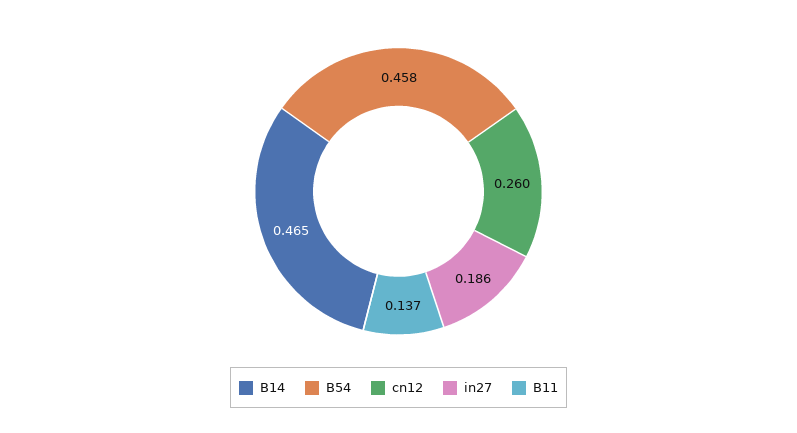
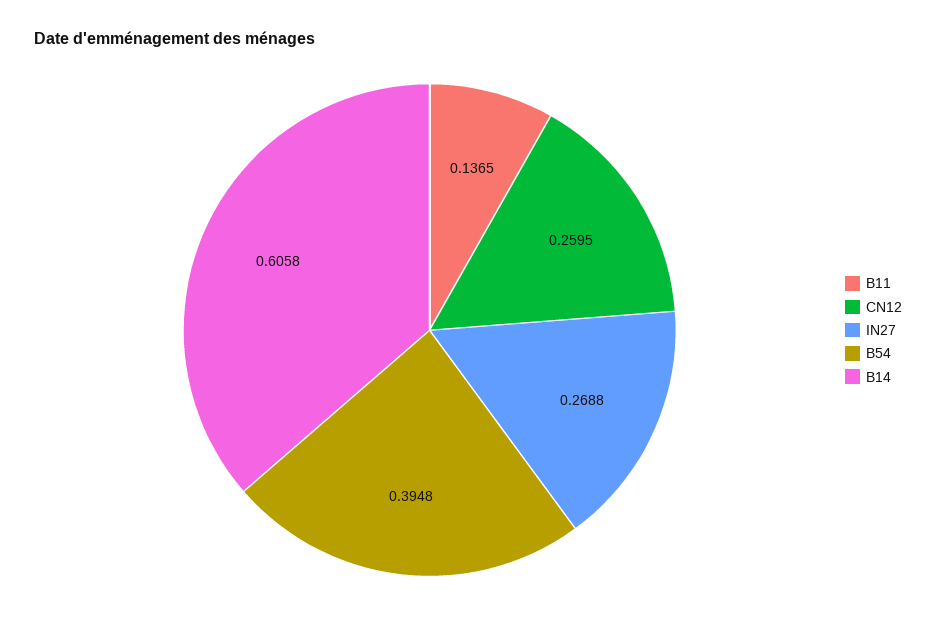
B14: 0.465 -> 0.6058
B54: 0.458 -> 0.3948
in27: 0.186 -> 0.2688

